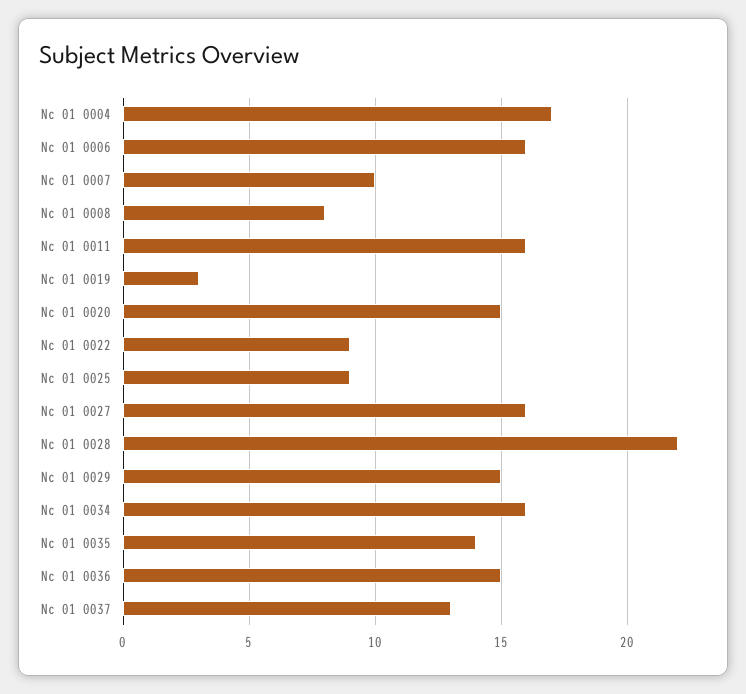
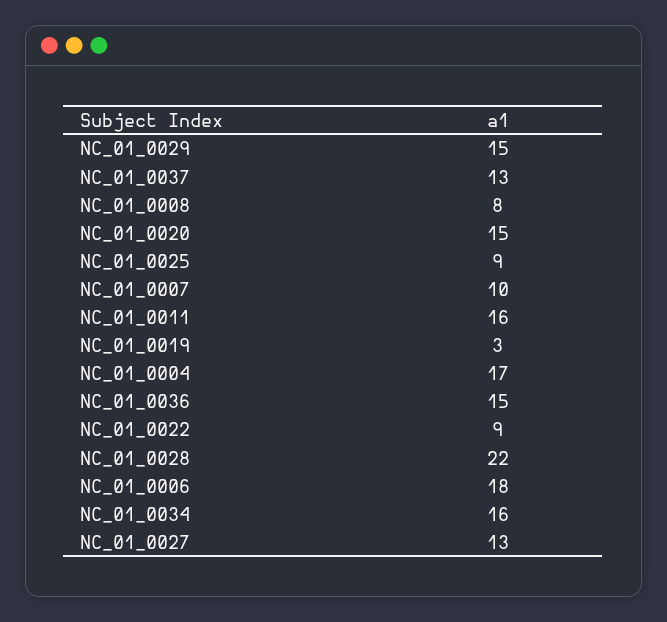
Nc 01 0006: 16 -> 18
Nc 01 0027: 16 -> 13
Nc 01 0035: 14 -> none

